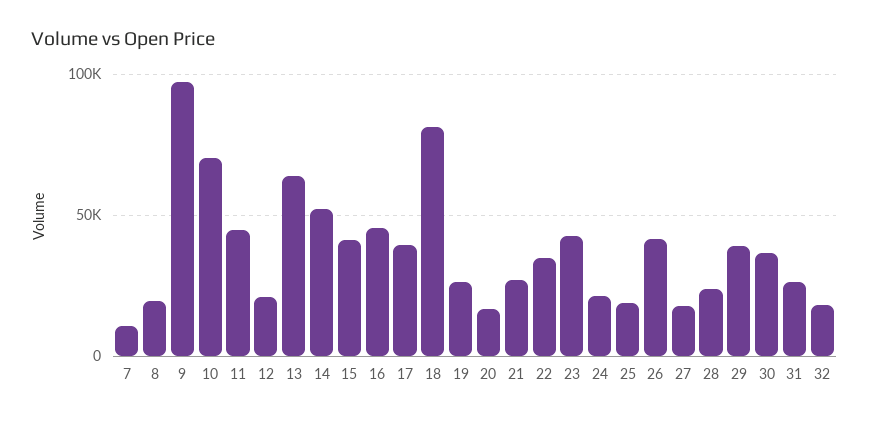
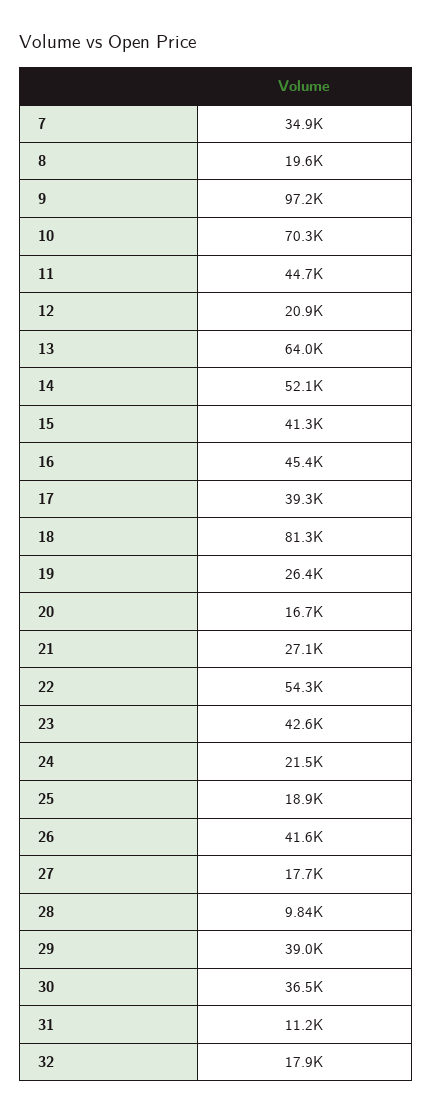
7: 10000 -> 34900
22: 35000 -> 54300
28: 25000 -> 9840
31: 25000 -> 11200

